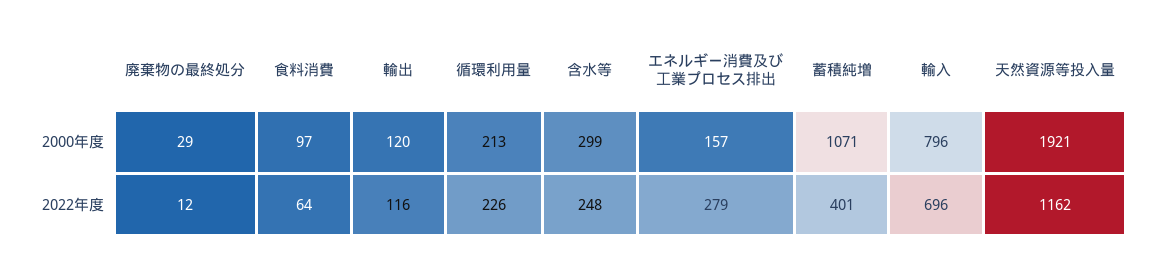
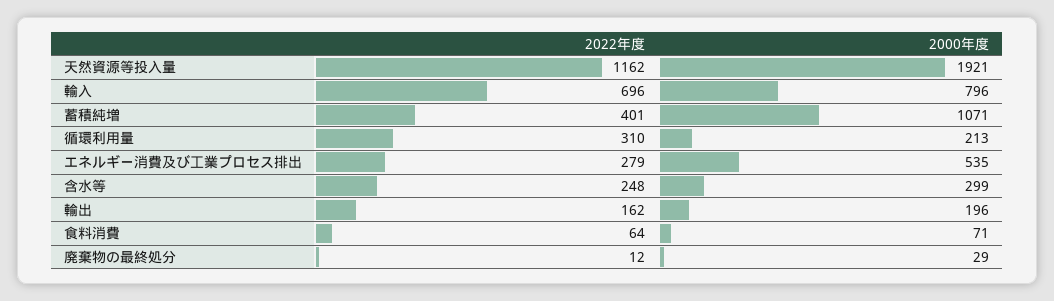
食料消費, 2000年度: 97 -> 71
輸出, 2000年度: 120 -> 196
エネルギー消費及び工業プロセス排出, 2000年度: 157 -> 535
輸出, 2022年度: 116 -> 162
循環利用量, 2022年度: 226 -> 310

